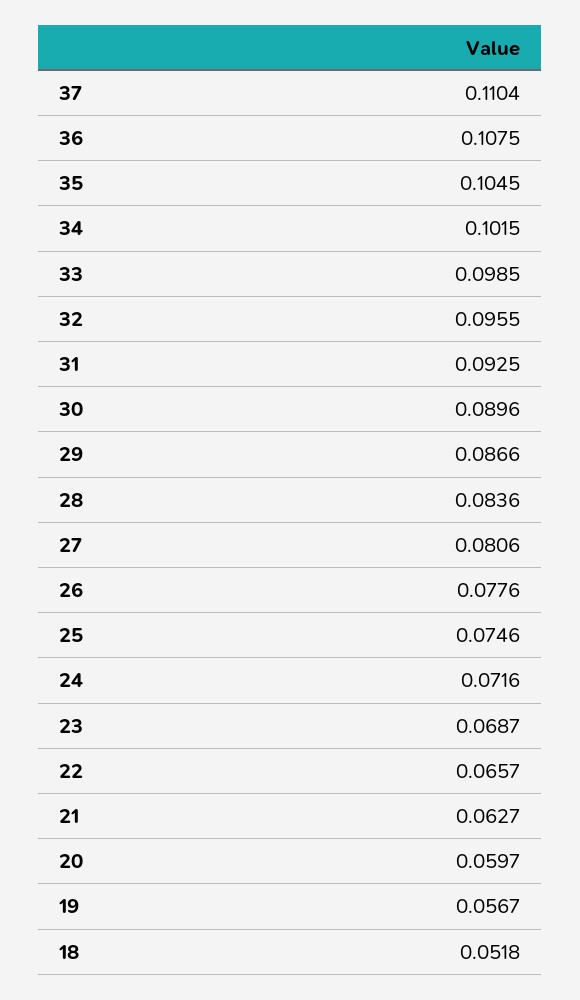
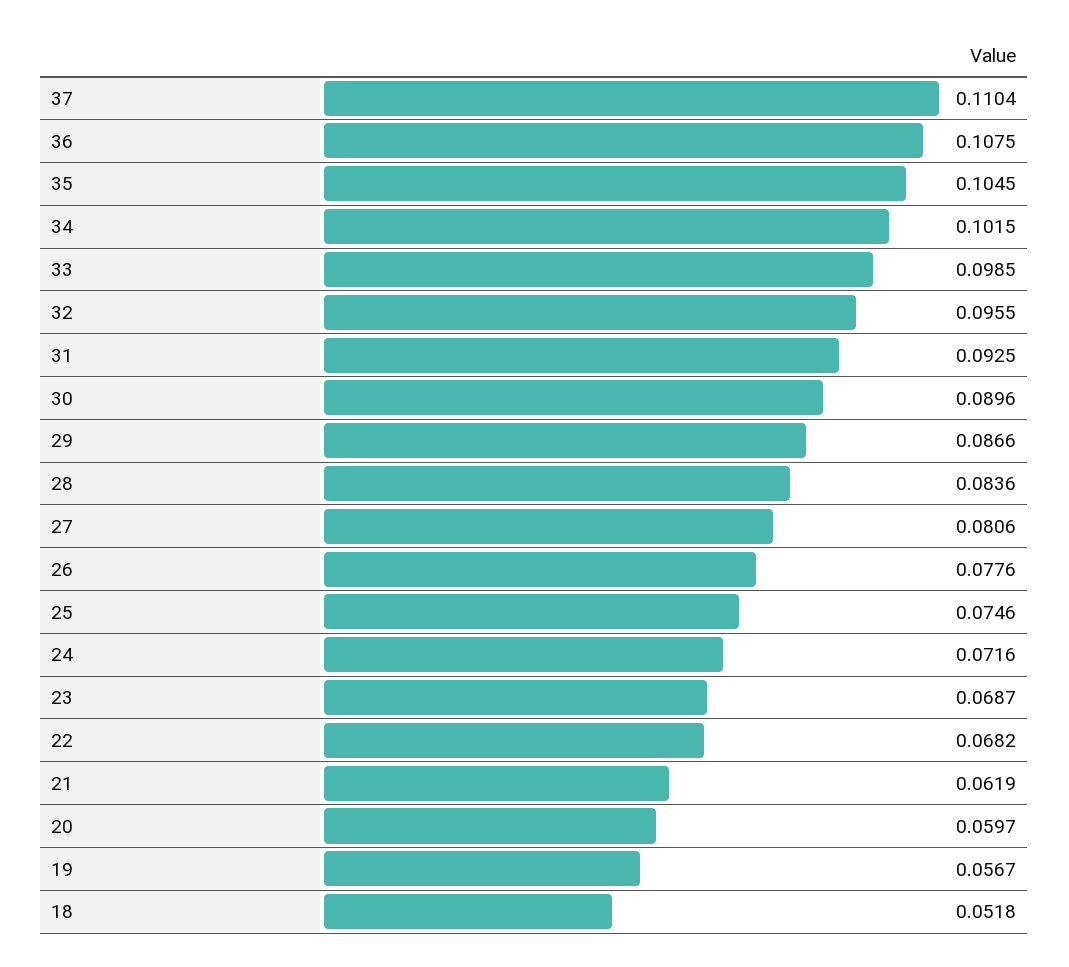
22: 0.0657 -> 0.0682
21: 0.0627 -> 0.0619

